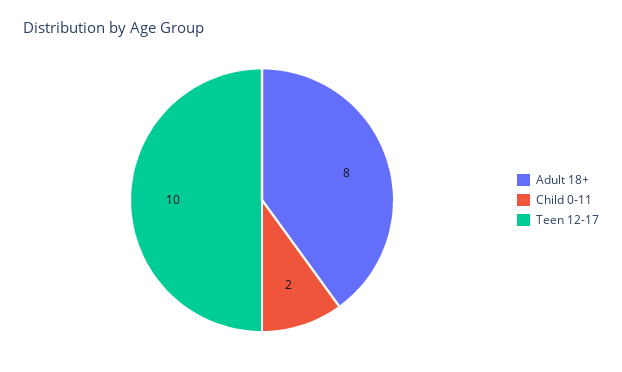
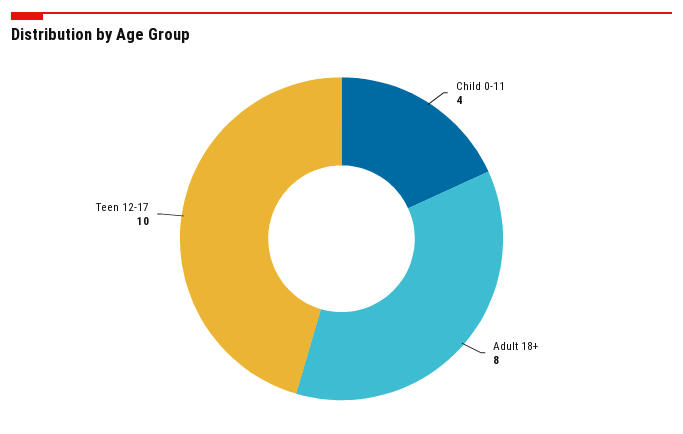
Child 0-11: 2 -> 4

